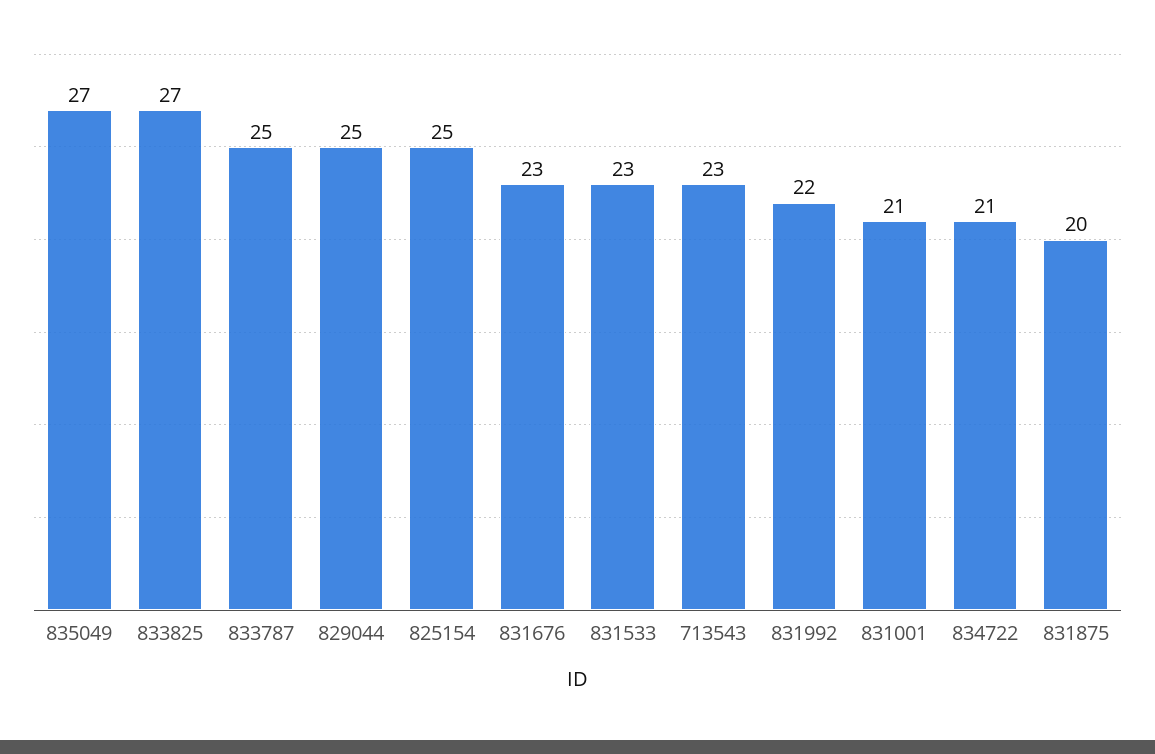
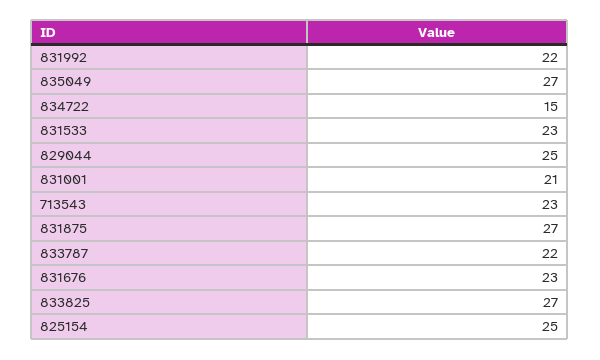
833787: 25 -> 22
834722: 21 -> 15
831875: 20 -> 27

